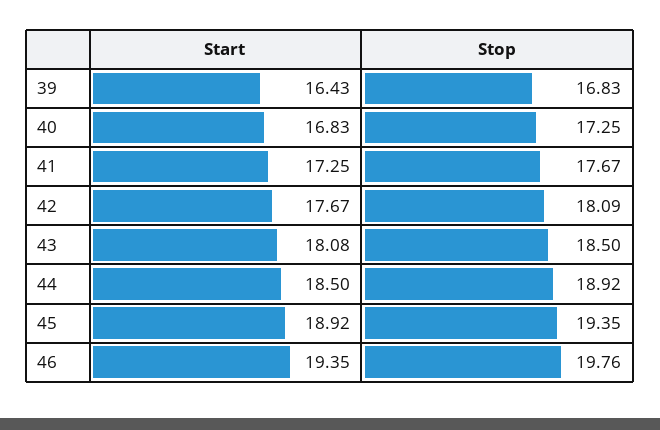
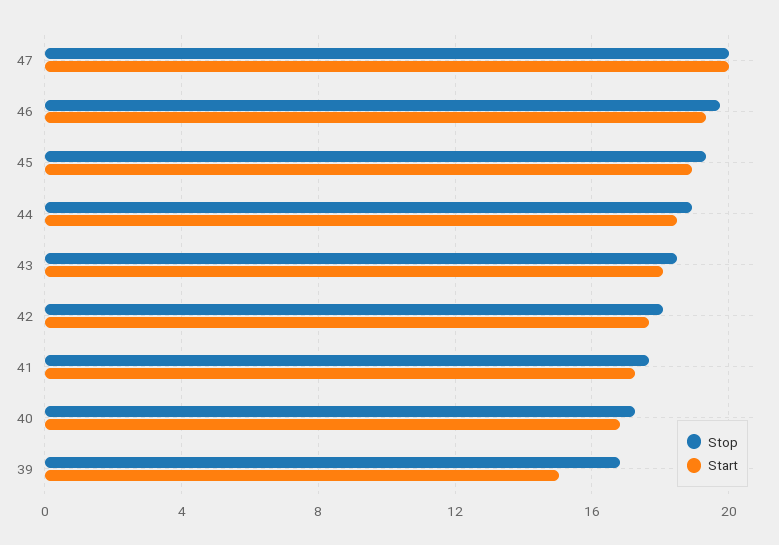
Start, 39: 16.43 -> 15
Stop, 47: none -> 20
Start, 47: none -> 20

